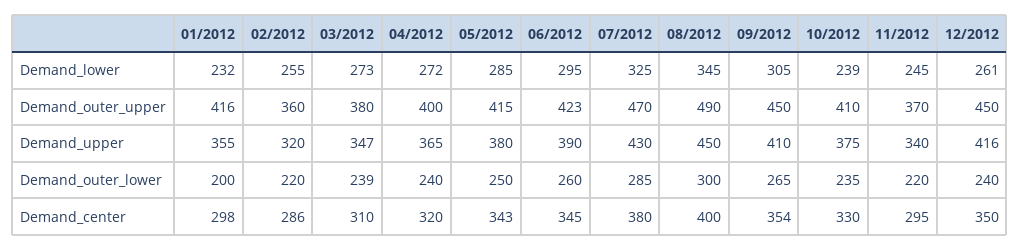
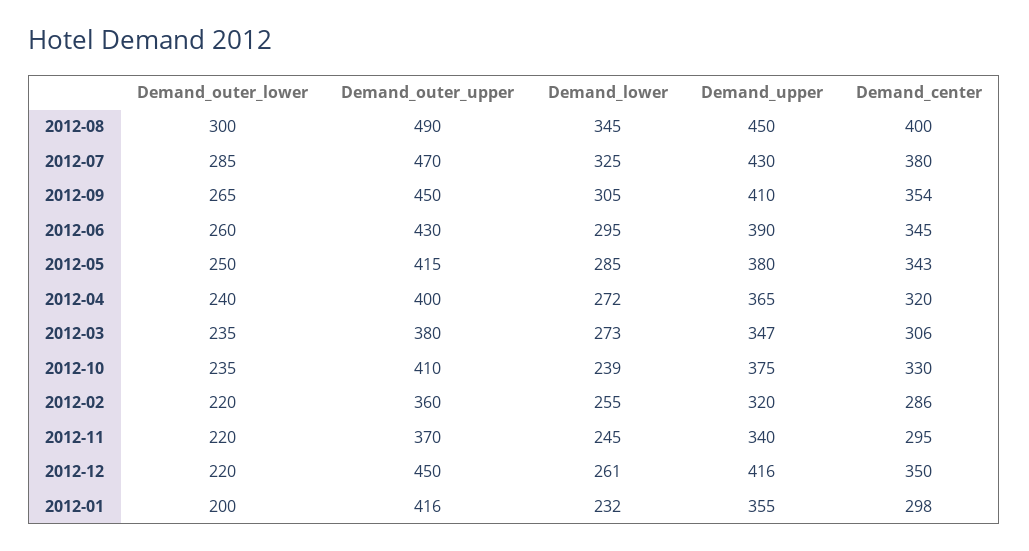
06/2012, Demand_outer_upper: 423 -> 430
03/2012, Demand_outer_lower: 239 -> 235
12/2012, Demand_outer_lower: 240 -> 220
03/2012, Demand_center: 310 -> 306

